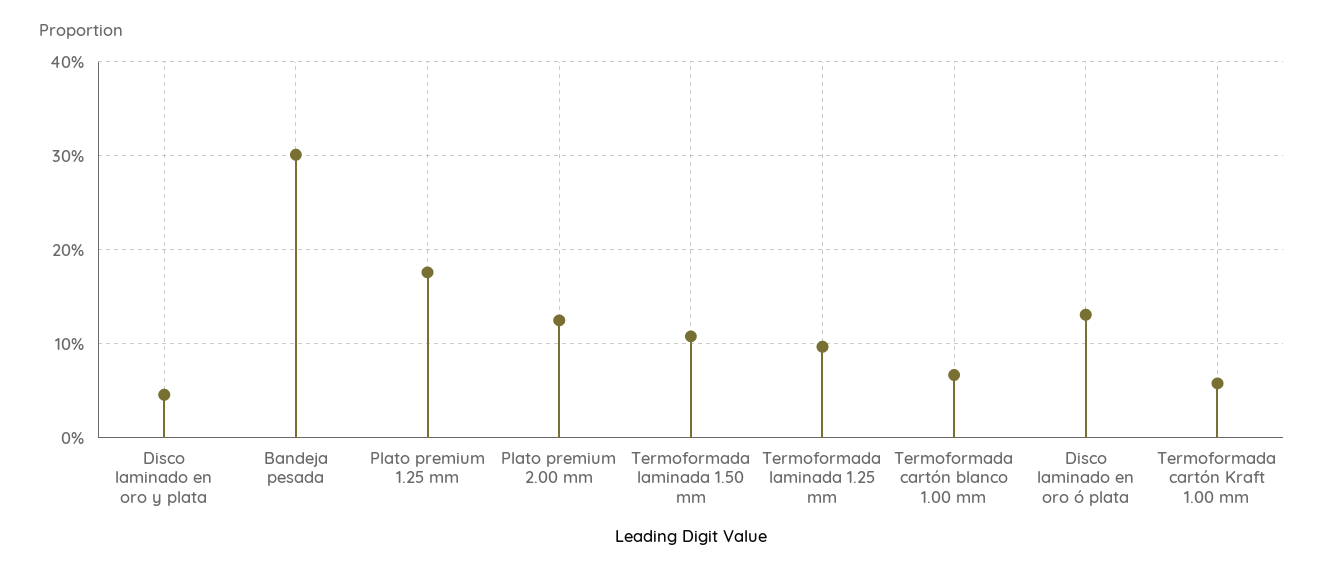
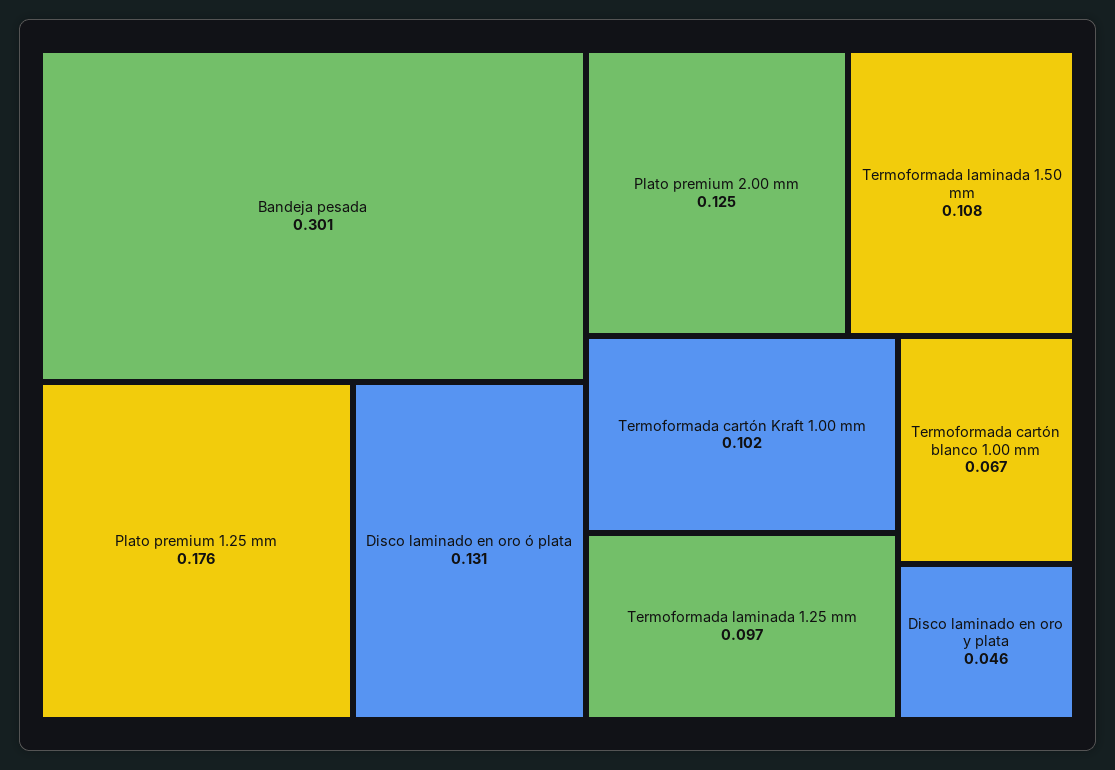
Termoformada cartón Kraft 1.00 mm: 0.06 -> 0.102

